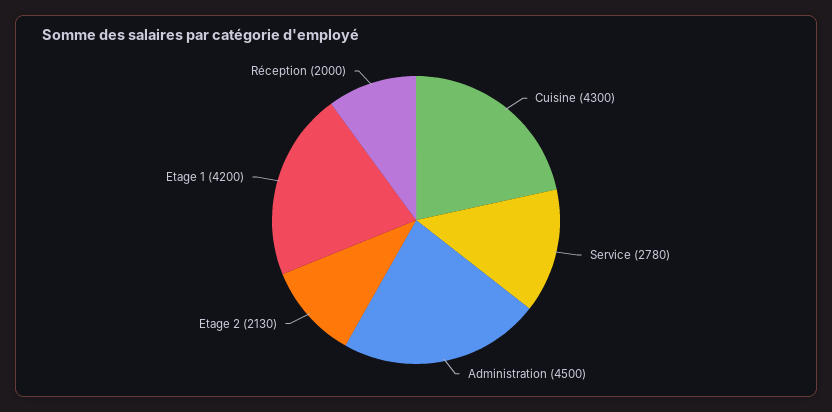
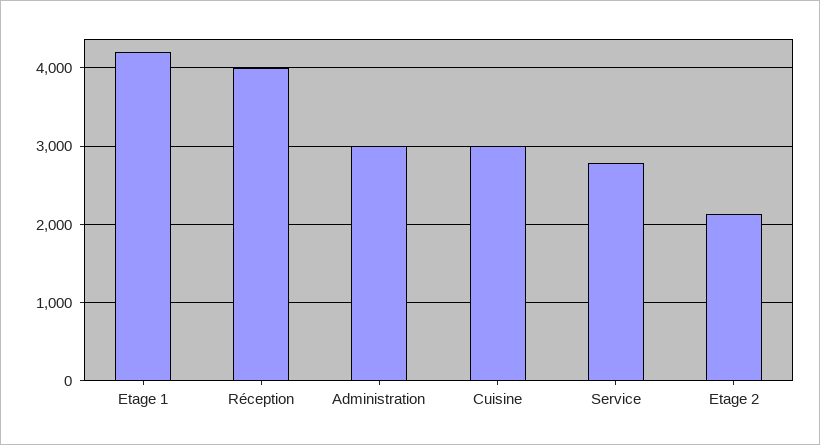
Cuisine: 4300 -> 3000
Administration: 4500 -> 3000
Réception: 2000 -> 4000

